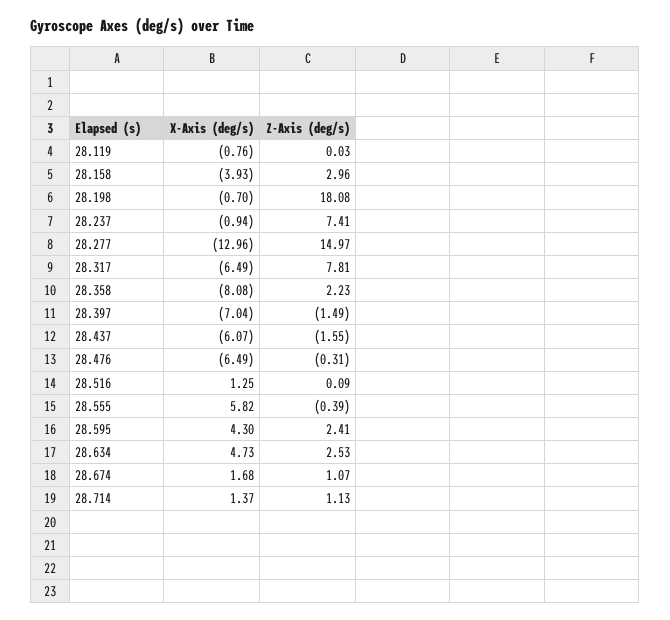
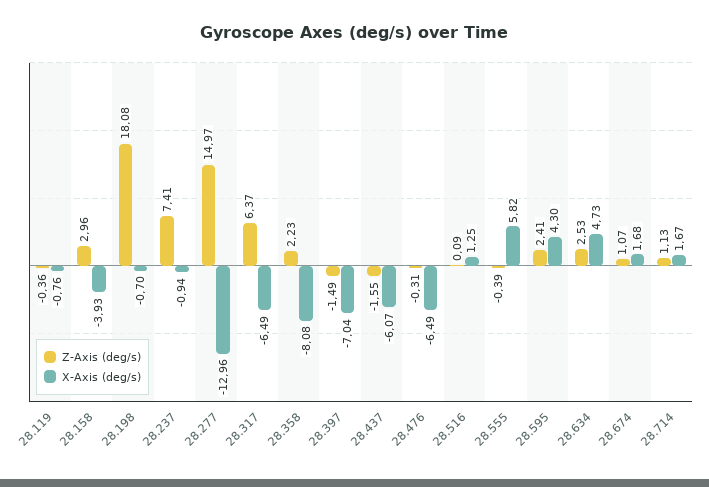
Z-Axis (deg/s), 28.119: 0.03 -> -0.36
Z-Axis (deg/s), 28.317: 7.81 -> 6.37
X-Axis (deg/s), 28.714: 1.37 -> 1.67

